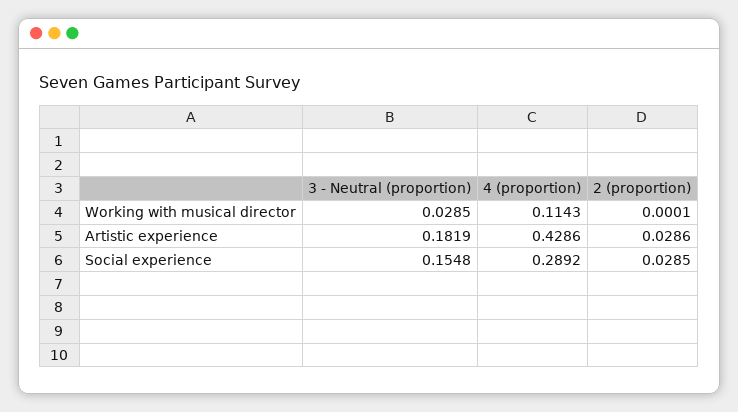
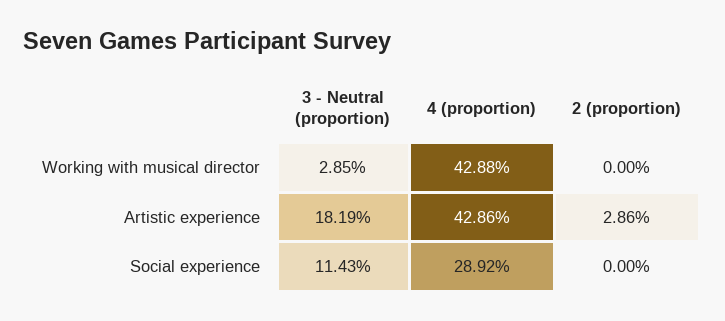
4 (proportion), Working with musical director: 0.1143 -> 0.4288
2 (proportion), Working with musical director: 0.0001 -> 0
3 - Neutral (proportion), Social experience: 0.1548 -> 0.1143
2 (proportion), Social experience: 0.0285 -> 0

